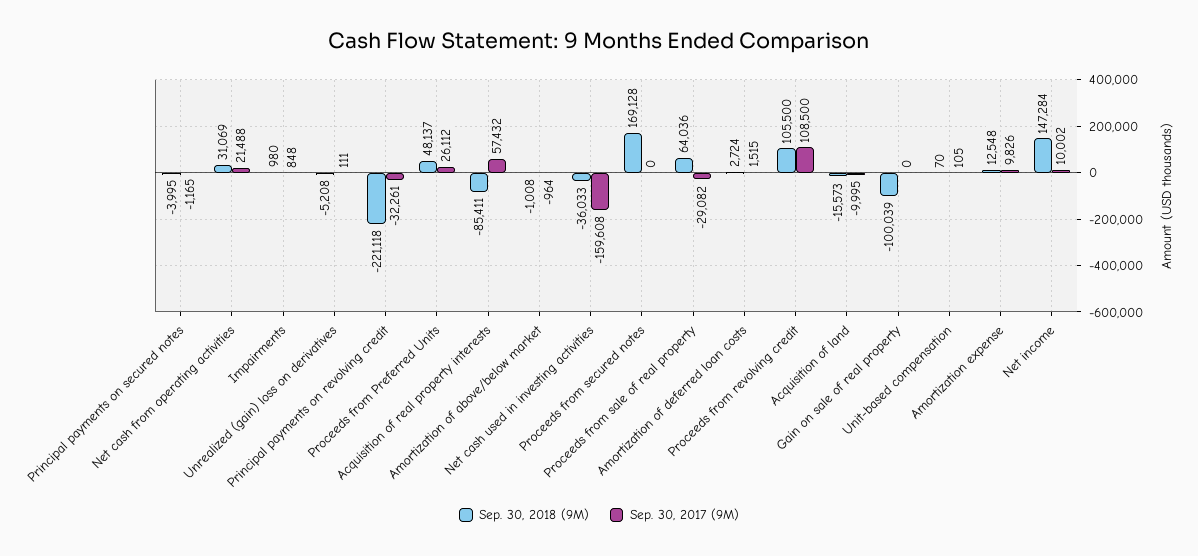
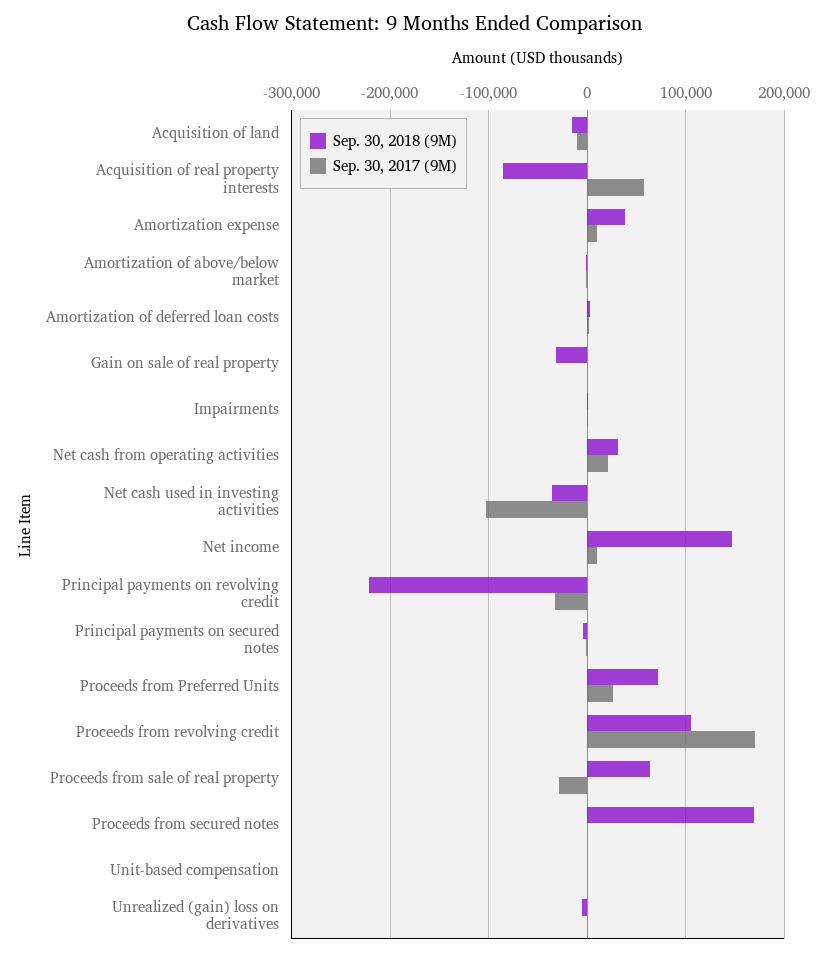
Sep. 30, 2018 (9M), Proceeds from Preferred Units: 48137 -> 70000
Sep. 30, 2017 (9M), Net cash used in investing activities: -159608 -> -100000
Sep. 30, 2017 (9M), Proceeds from revolving credit: 108500 -> 170000
Sep. 30, 2018 (9M), Gain on sale of real property: -100039 -> -30000
Sep. 30, 2018 (9M), Amortization expense: 12548 -> 40000

